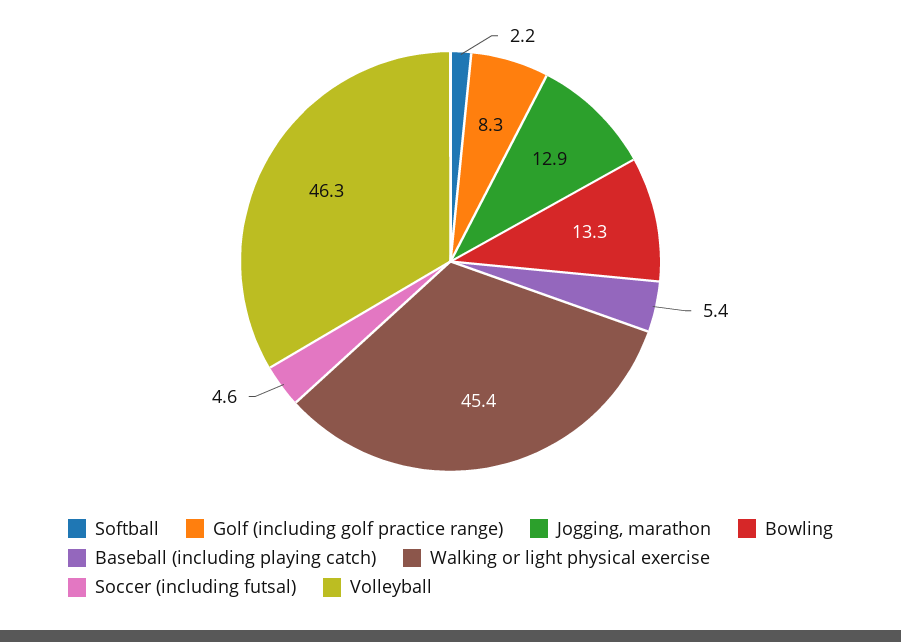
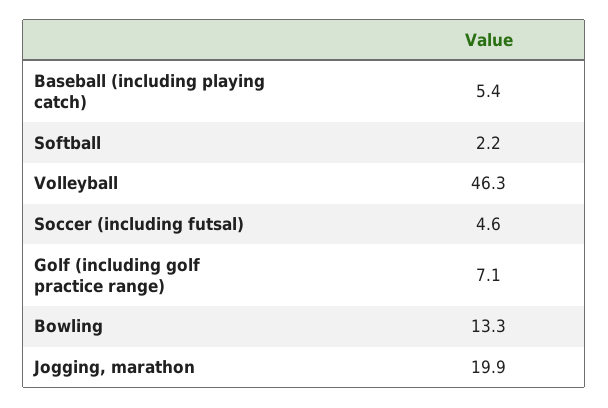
Golf (including golf practice range): 8.3 -> 7.1
Jogging, marathon: 12.9 -> 19.9
Walking or light physical exercise: 45.4 -> none

